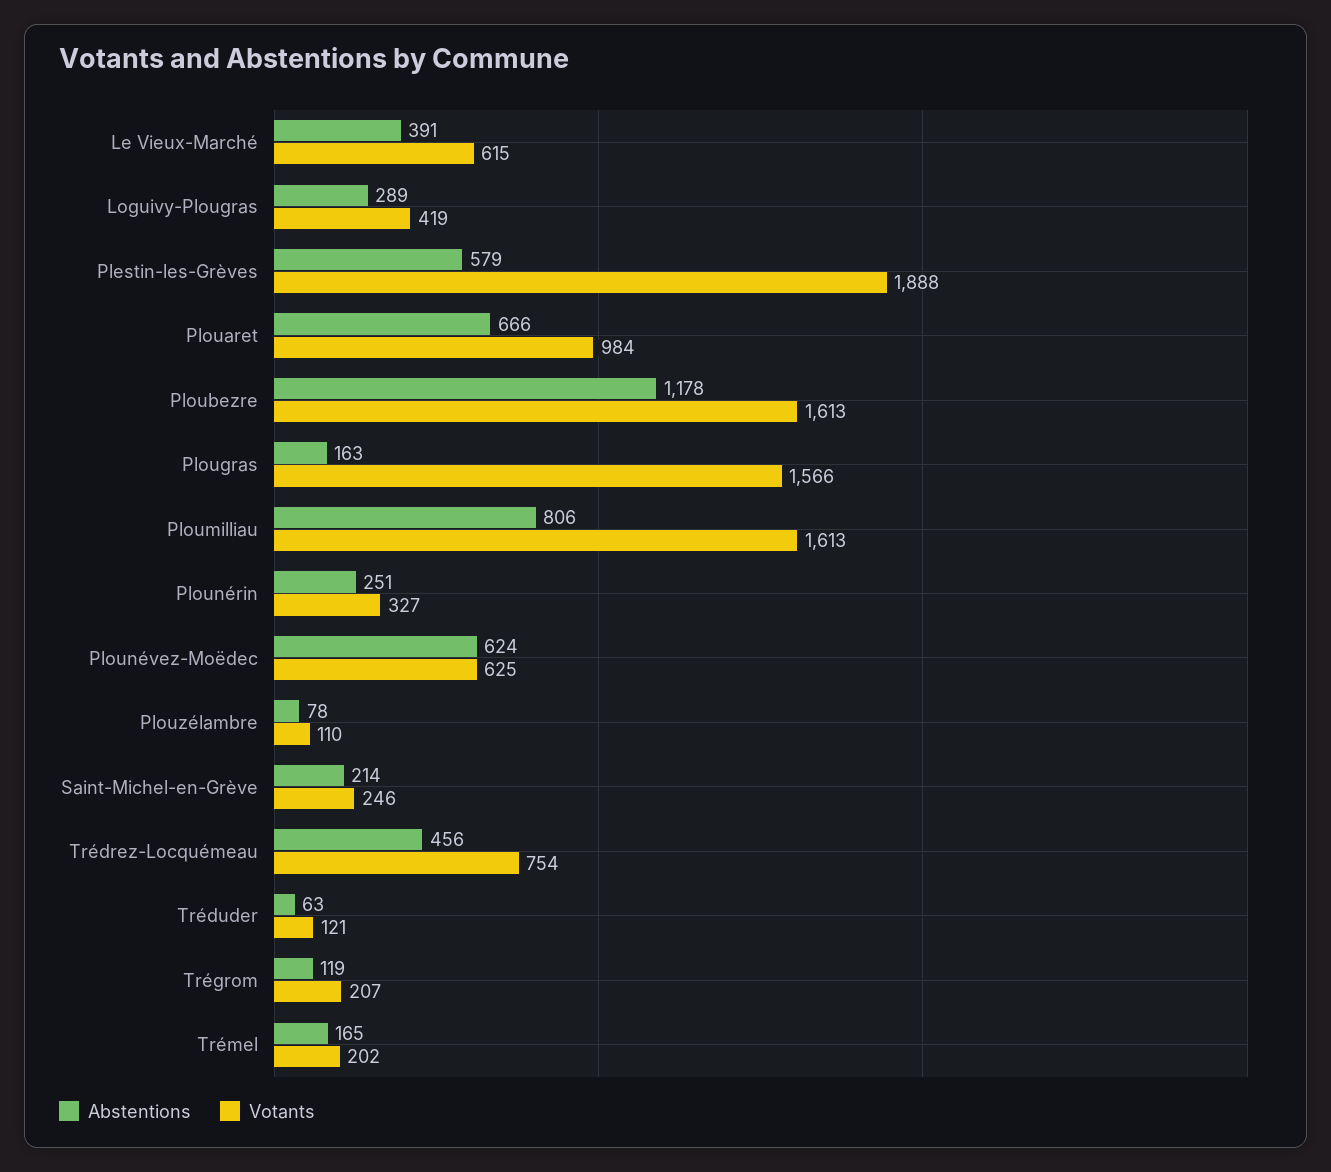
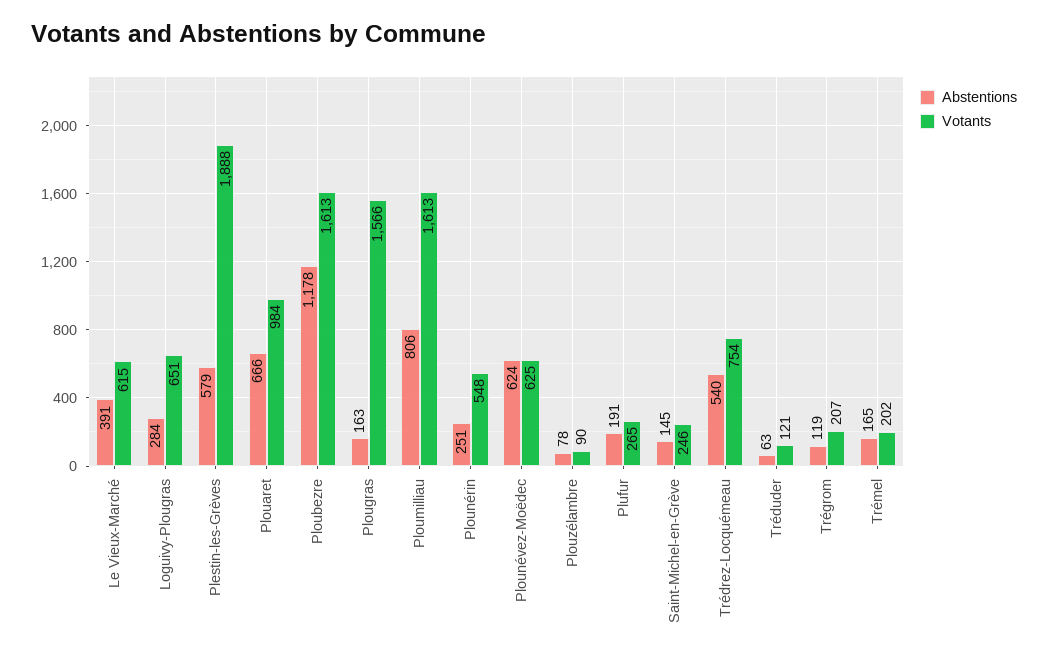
Abstentions, Loguivy-Plougras: 289 -> 284
Votants, Loguivy-Plougras: 419 -> 651
Votants, Plounérin: 327 -> 548
Votants, Plouzélambre: 110 -> 90
Abstentions, Saint-Michel-en-Grève: 214 -> 145
Abstentions, Trédrez-Locquémeau: 456 -> 540
Abstentions, Plufur: none -> 191
Votants, Plufur: none -> 265

